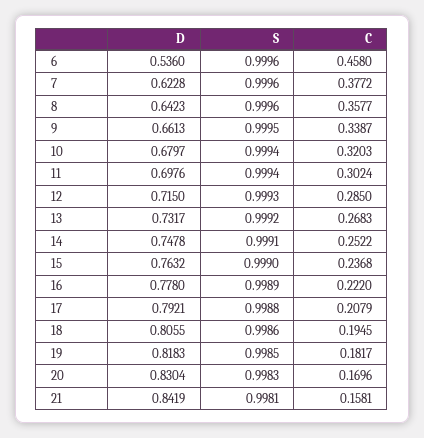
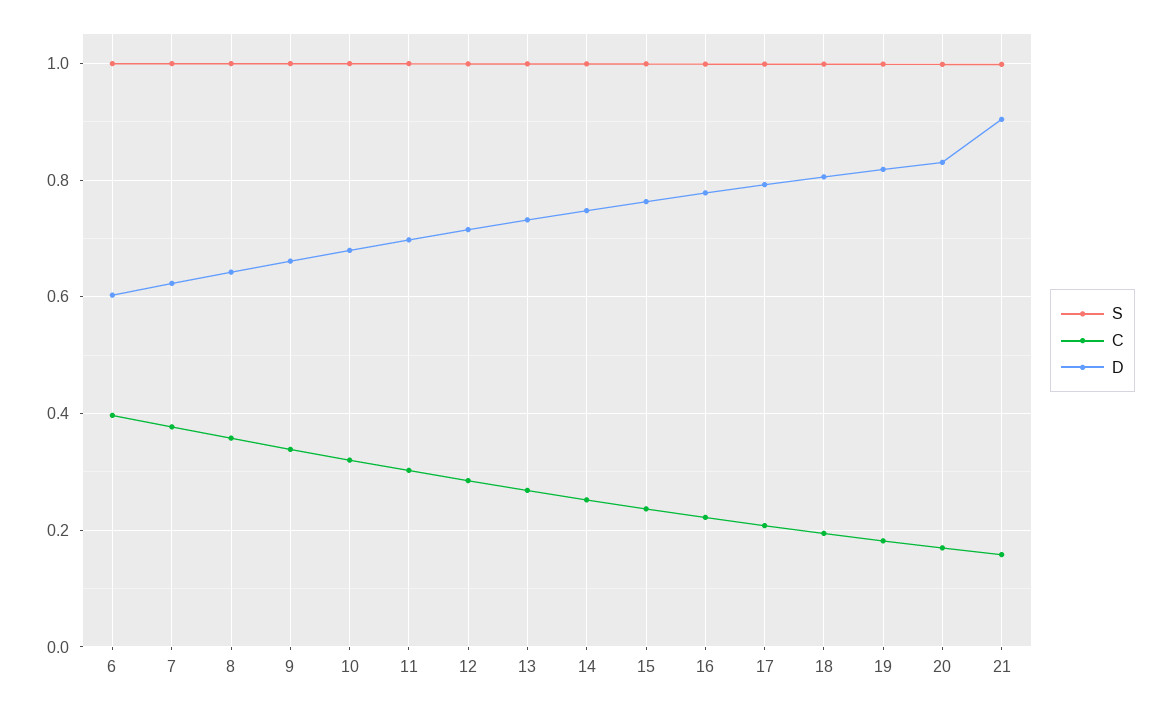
D, 6: 0.536 -> 0.6
C, 6: 0.458 -> 0.4
D, 21: 0.8419 -> 0.9

